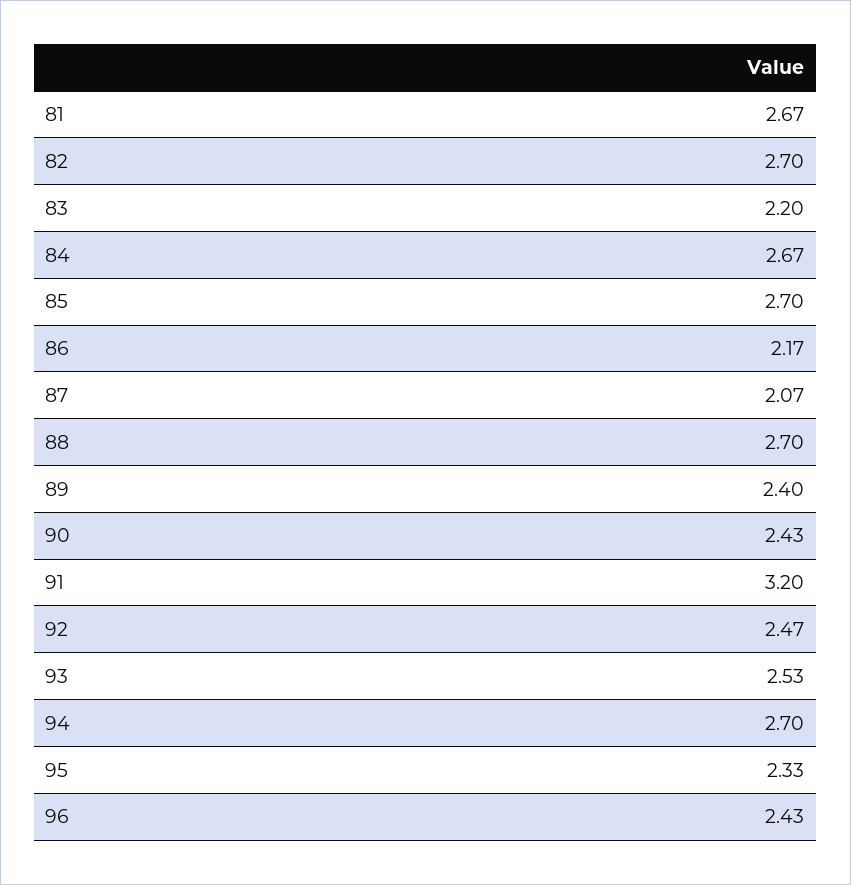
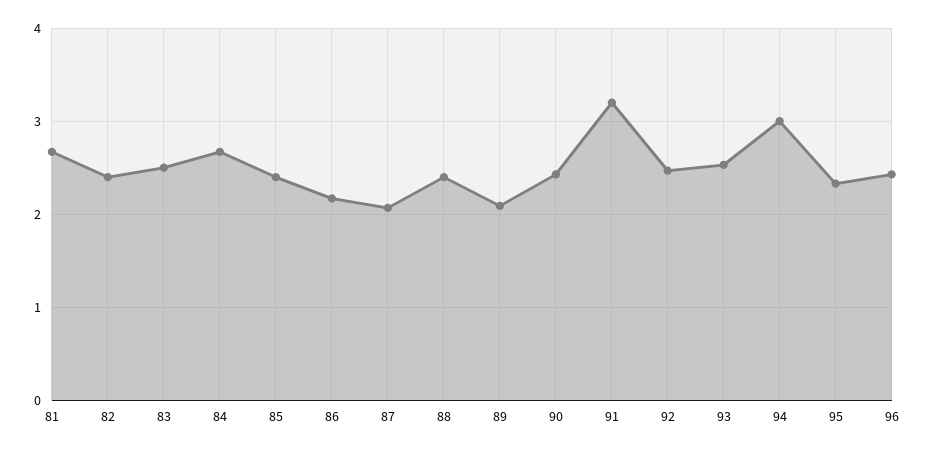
82: 2.7 -> 2.4
83: 2.2 -> 2.5
85: 2.7 -> 2.4
88: 2.7 -> 2.4
89: 2.4 -> 2.1
94: 2.7 -> 3

